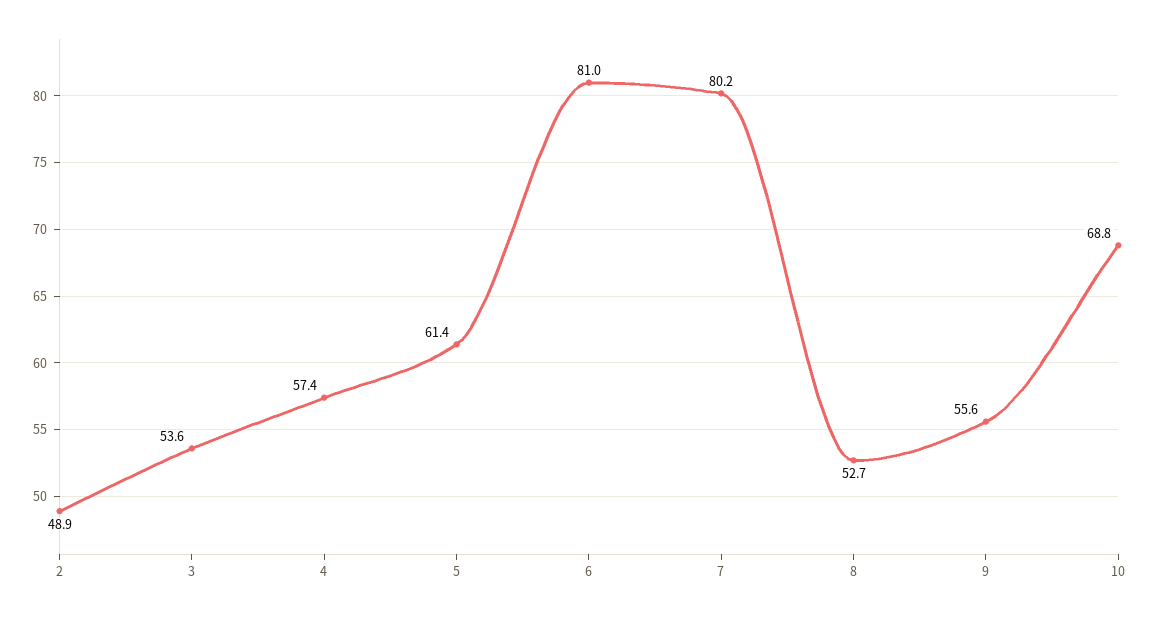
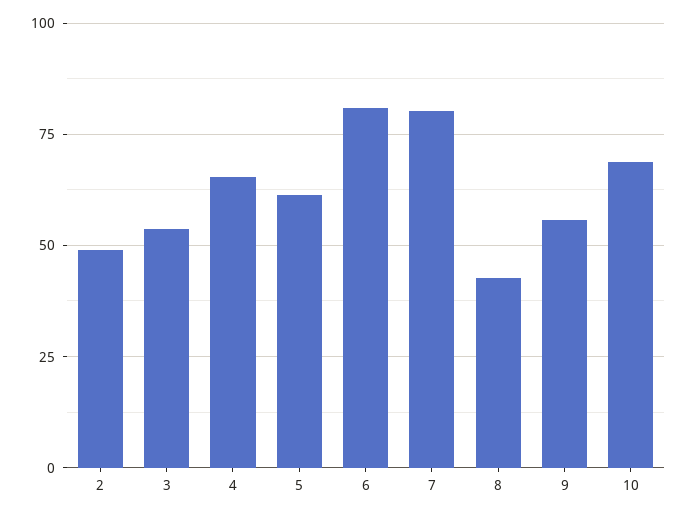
4: 57.4 -> 65
8: 52.7 -> 42.5

